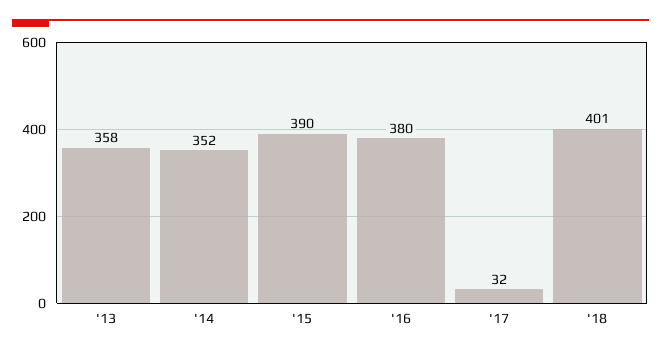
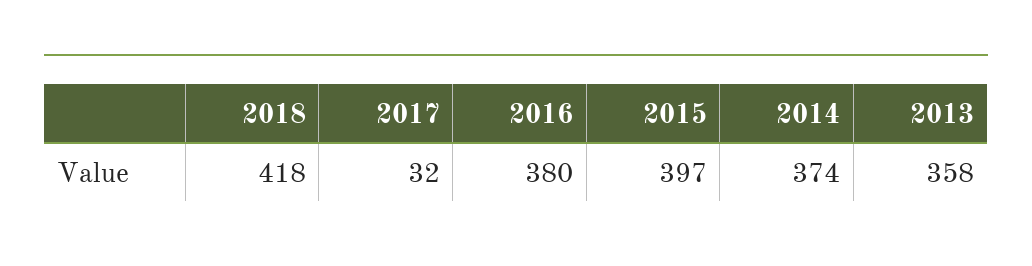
'14: 352 -> 374
'15: 390 -> 397
'18: 401 -> 418

